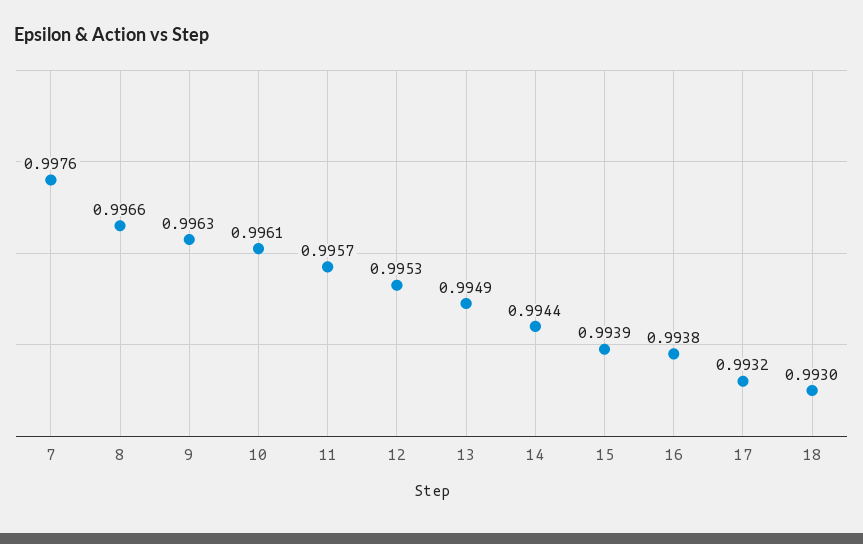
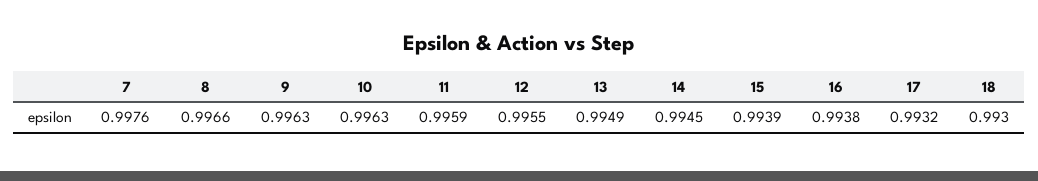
10: 0.9961 -> 0.9963
11: 0.9957 -> 0.9959
12: 0.9953 -> 0.9955
14: 0.9944 -> 0.9945

